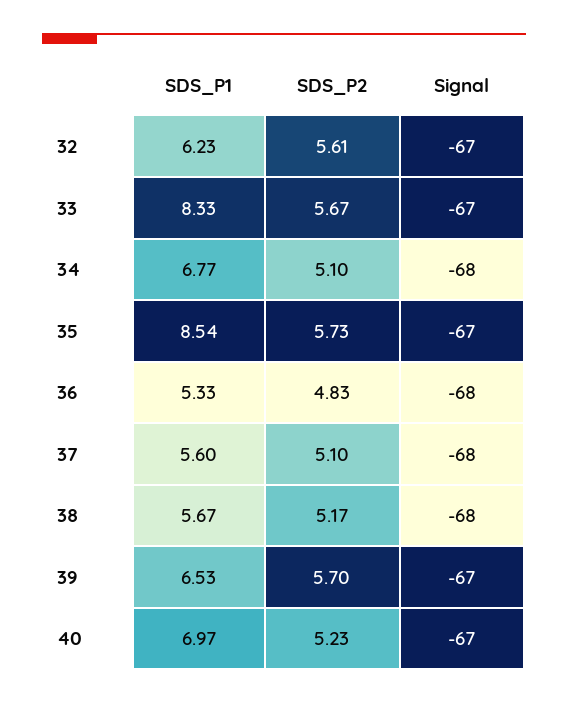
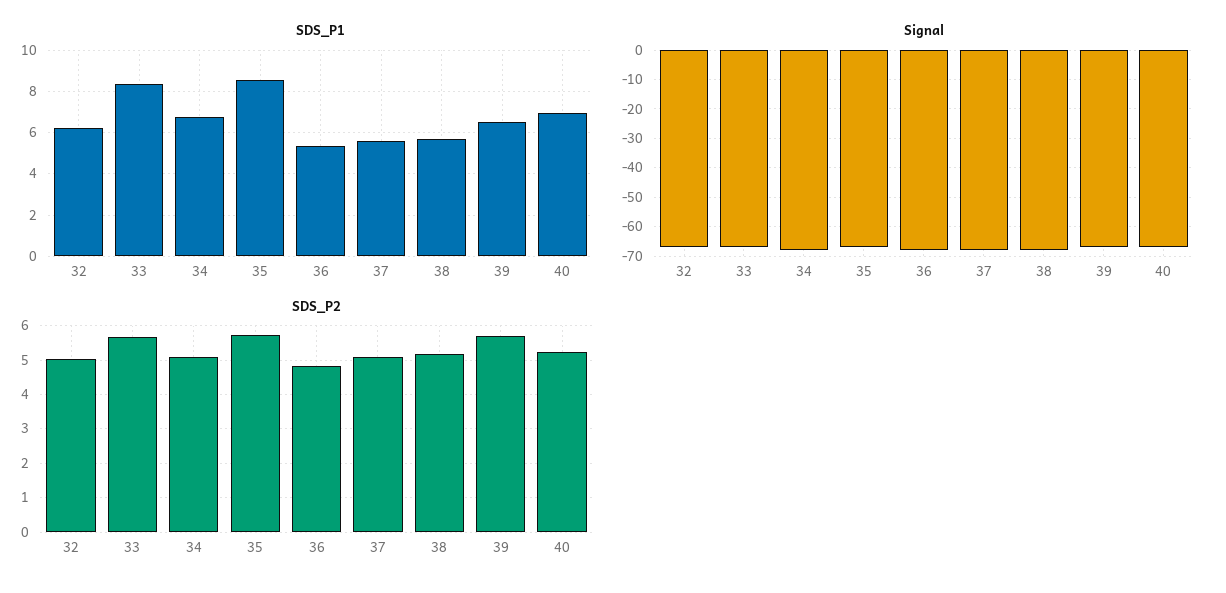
SDS_P2, 32: 5.61 -> 5

